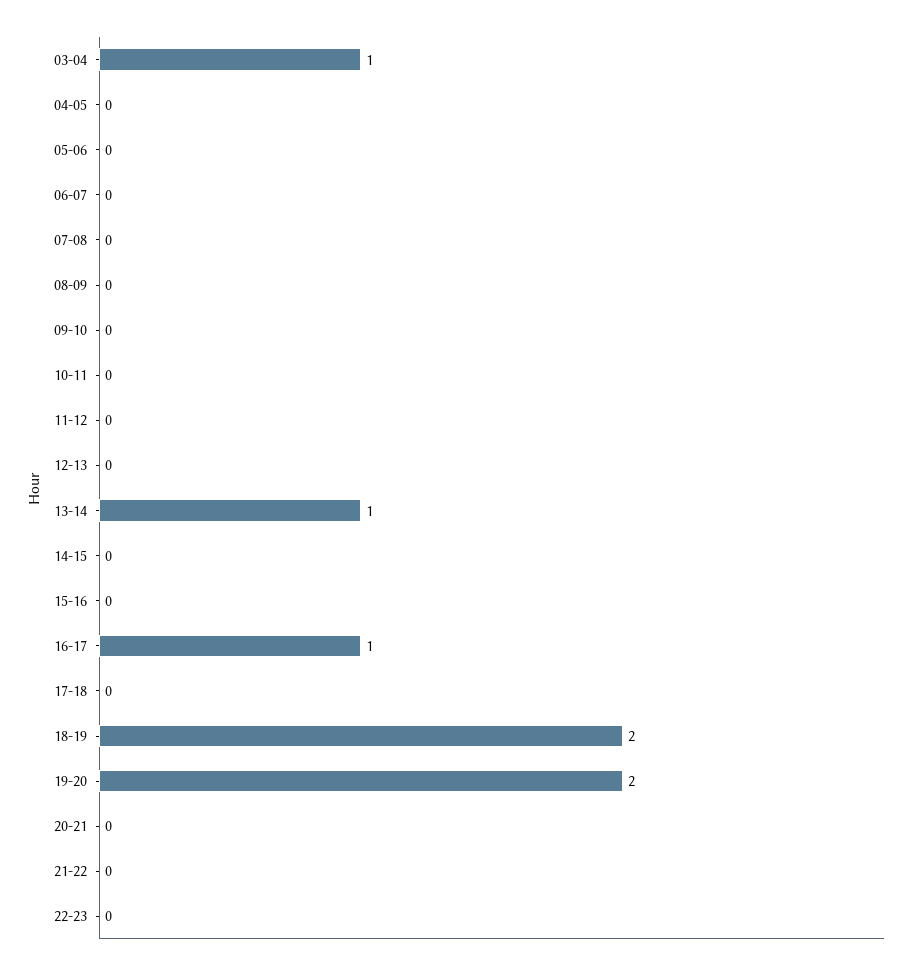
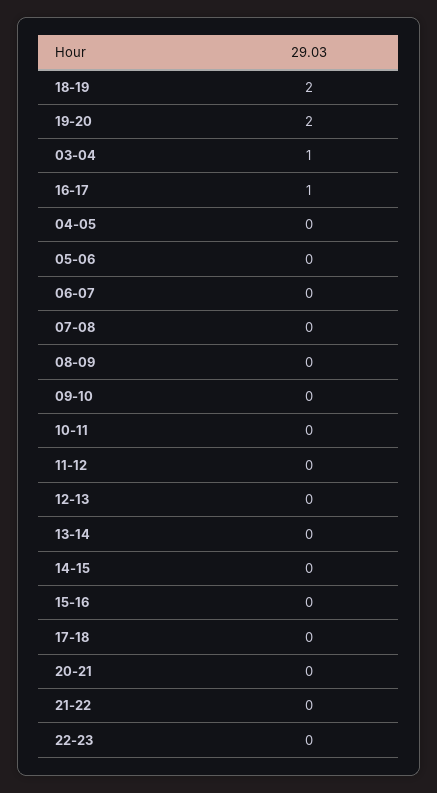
13-14: 1 -> 0

